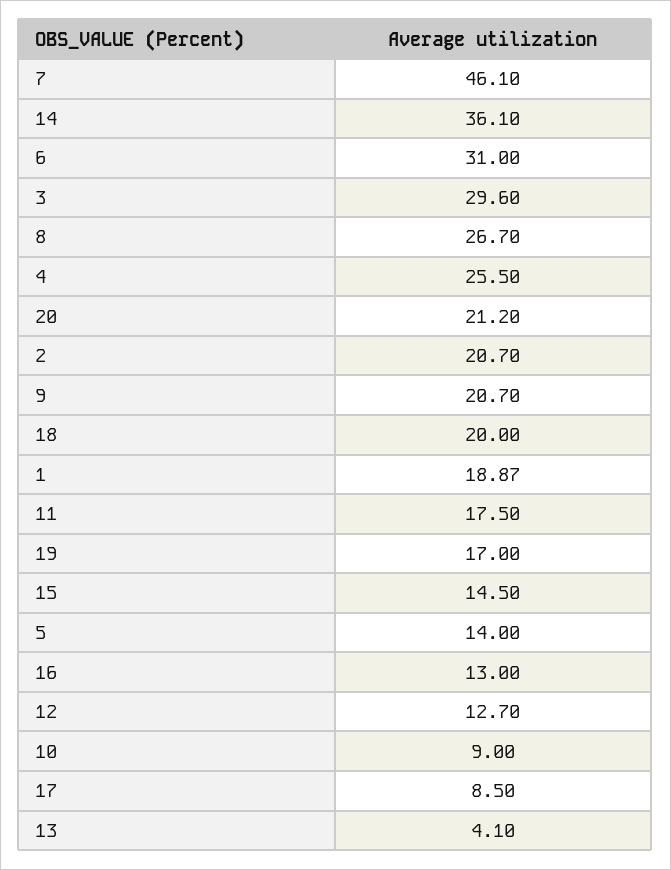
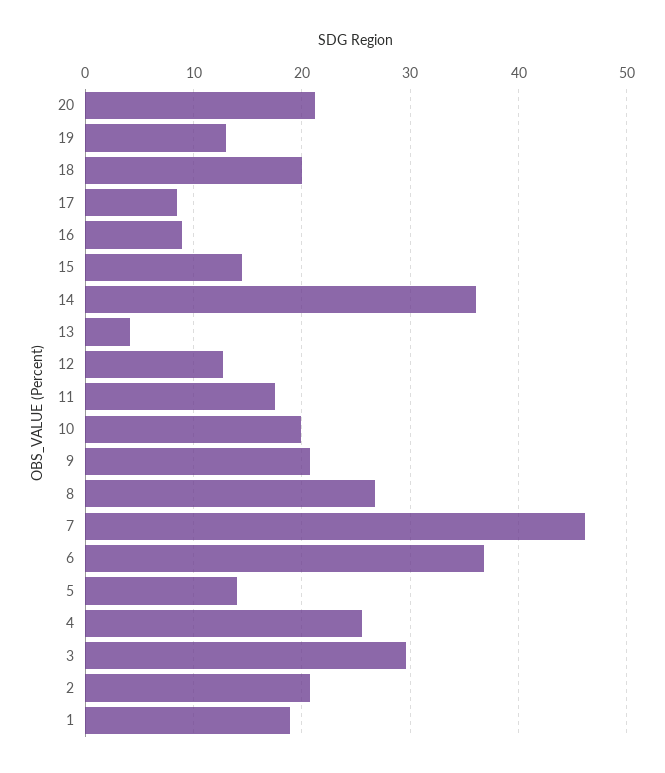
6: 31 -> 37
19: 17 -> 13
16: 13 -> 9
10: 9 -> 20

